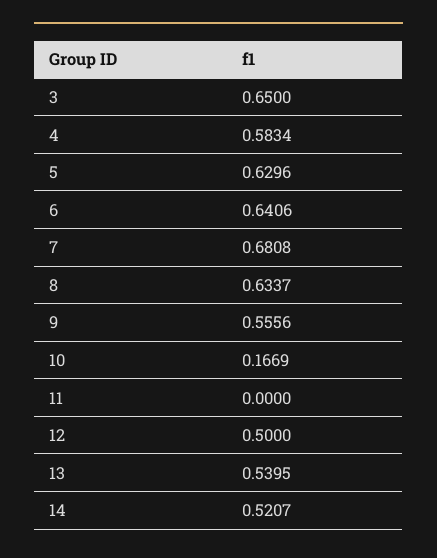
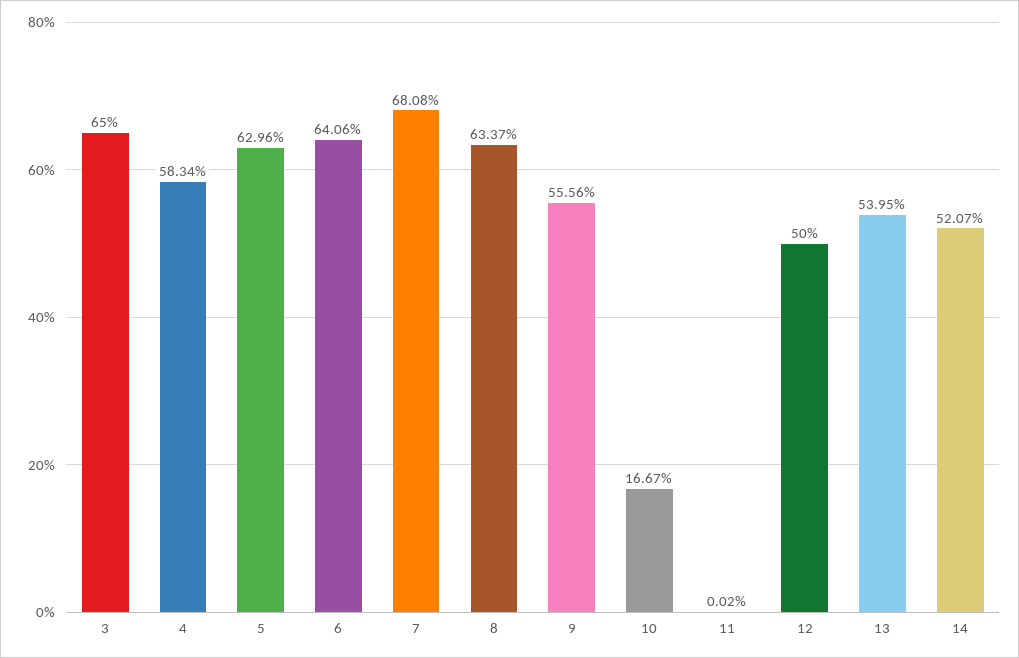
10: 0.1669 -> 0.1667
11: 0 -> 0.0002

